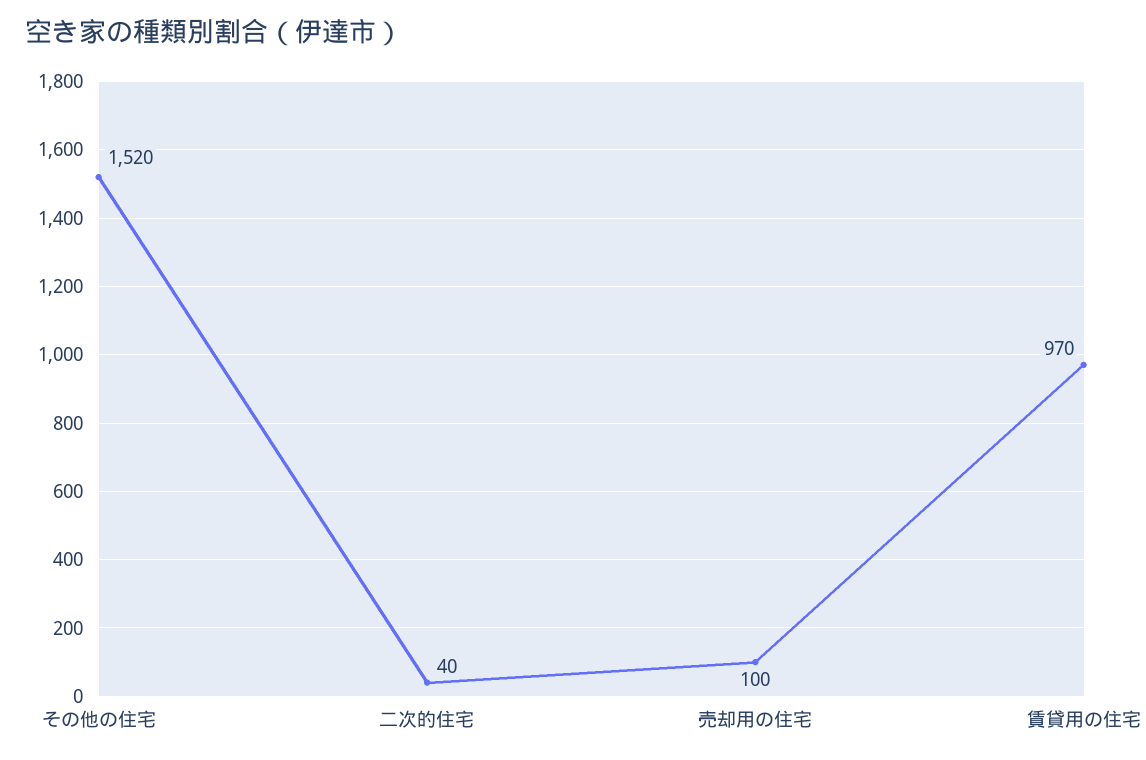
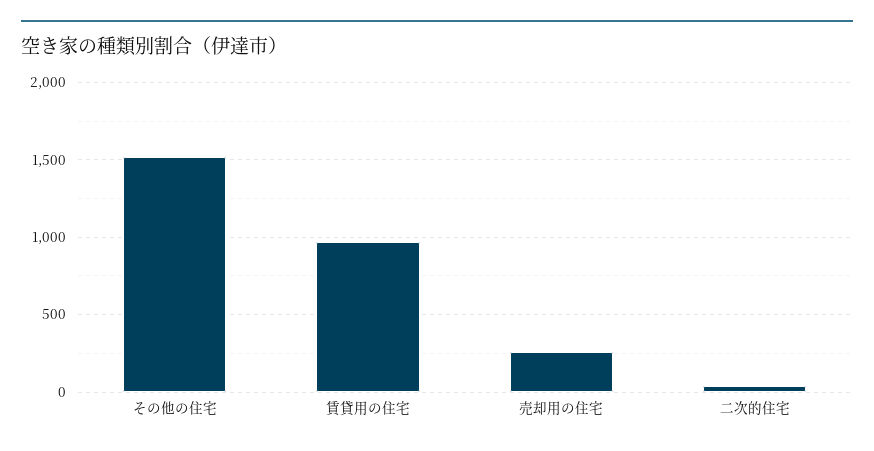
売却用の住宅: 100 -> 250

